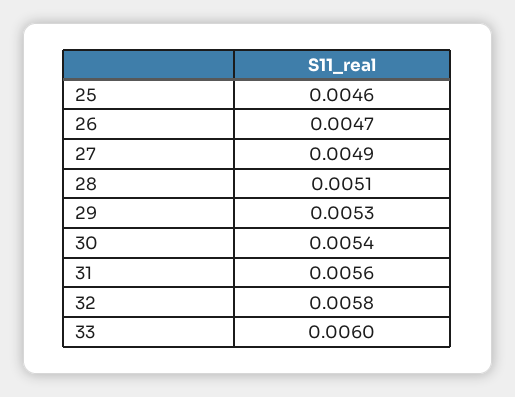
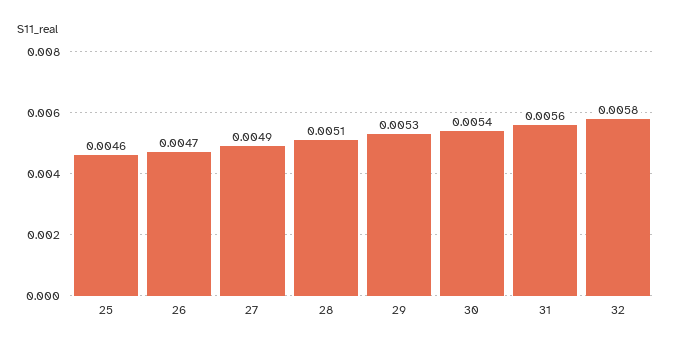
33: 0.006 -> none

